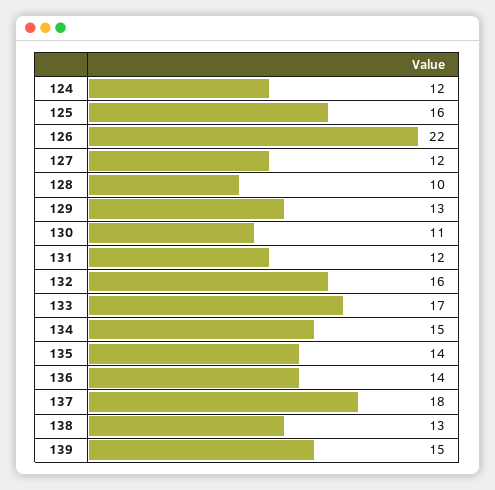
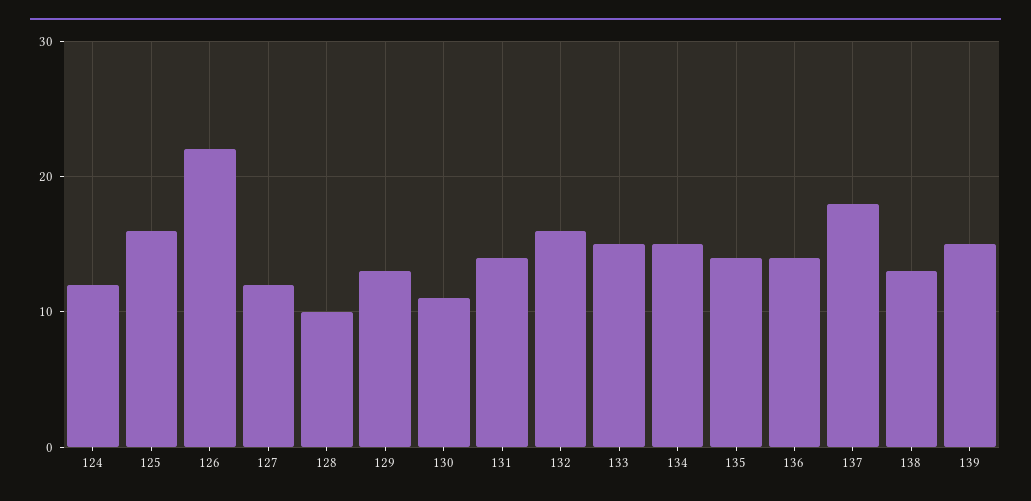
131: 12 -> 14
133: 17 -> 15

